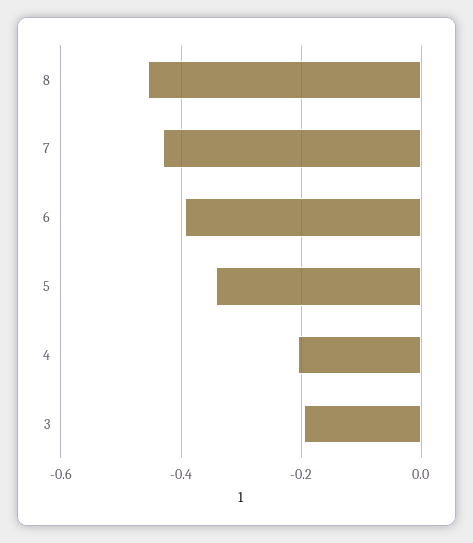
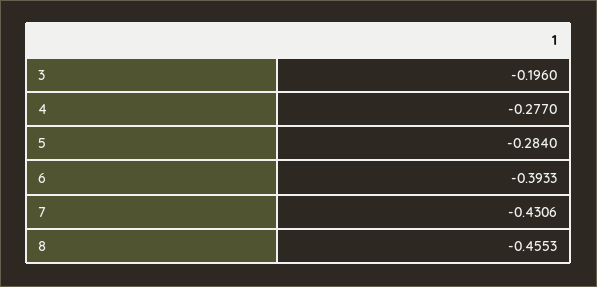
5: -0.34 -> -0.284
4: -0.2 -> -0.277

